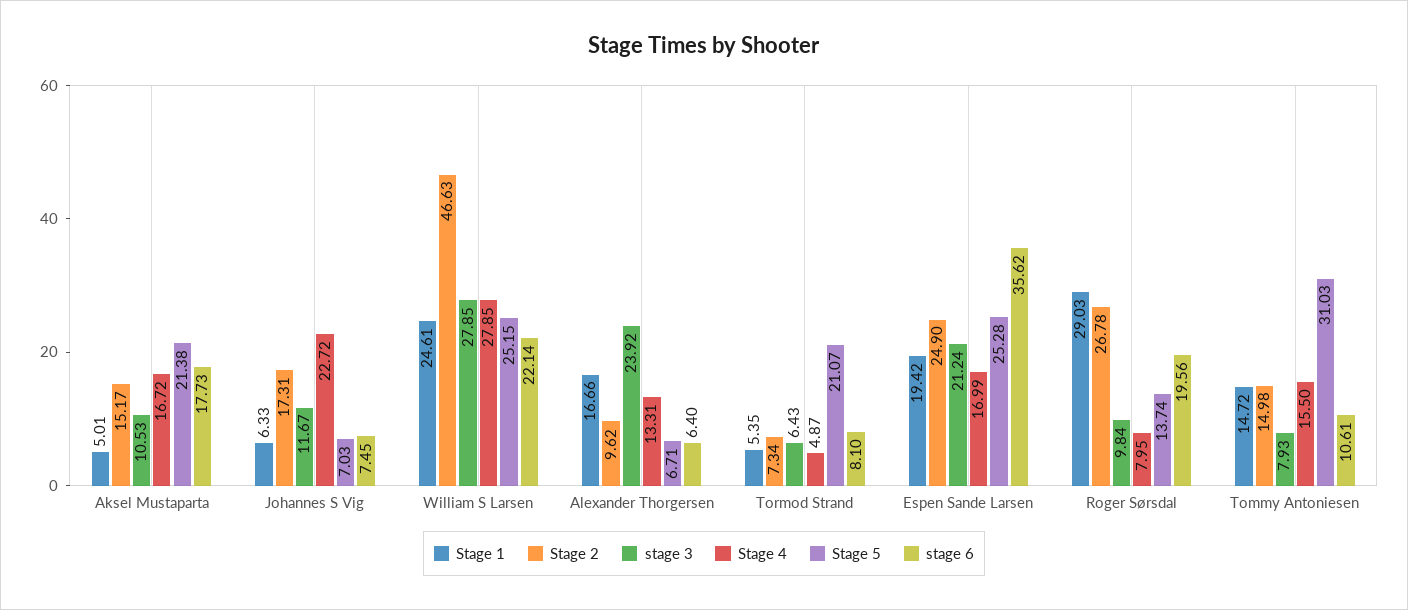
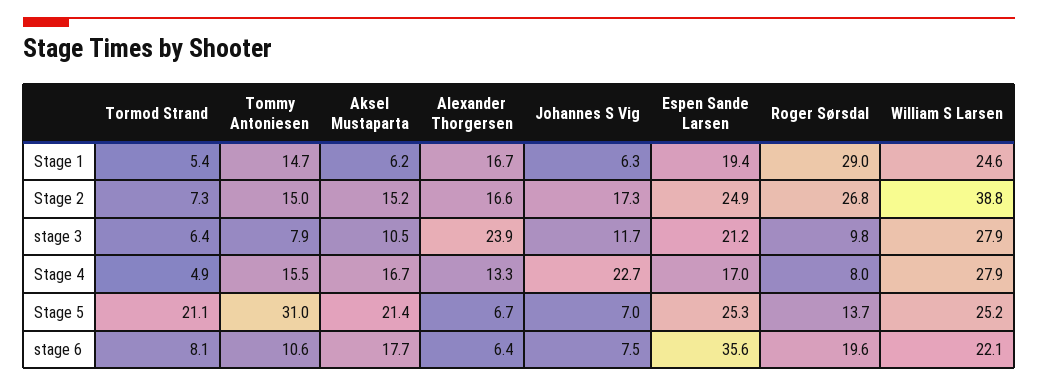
Stage 1, Aksel Mustaparta: 5.01 -> 6.2
Stage 2, William S Larsen: 46.63 -> 38.8
Stage 2, Alexander Thorgersen: 9.62 -> 16.6

